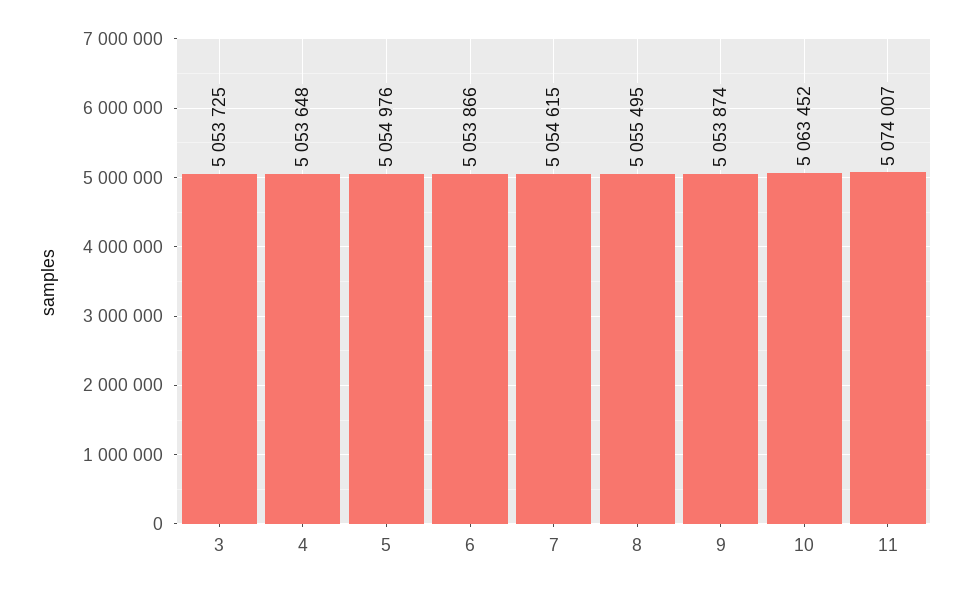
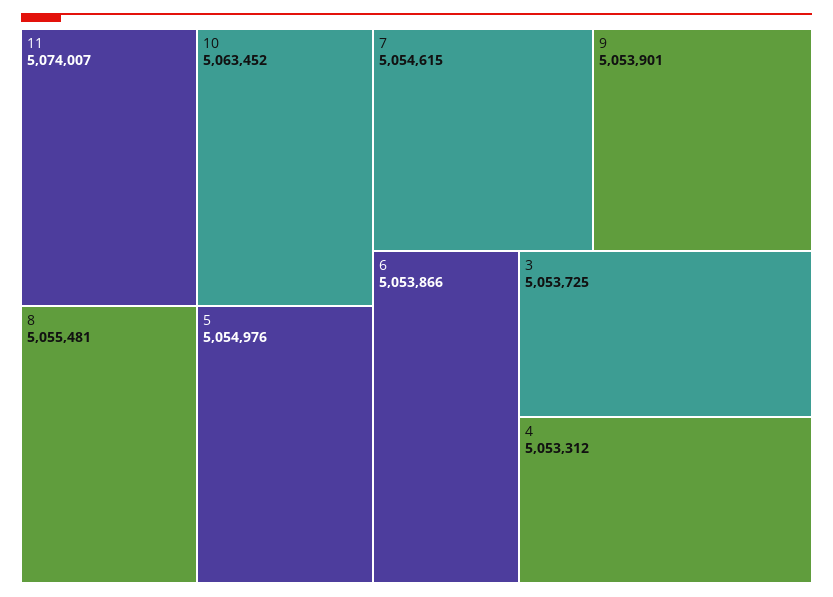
4: 5053648 -> 5053312
8: 5055495 -> 5055481
9: 5053874 -> 5053901

